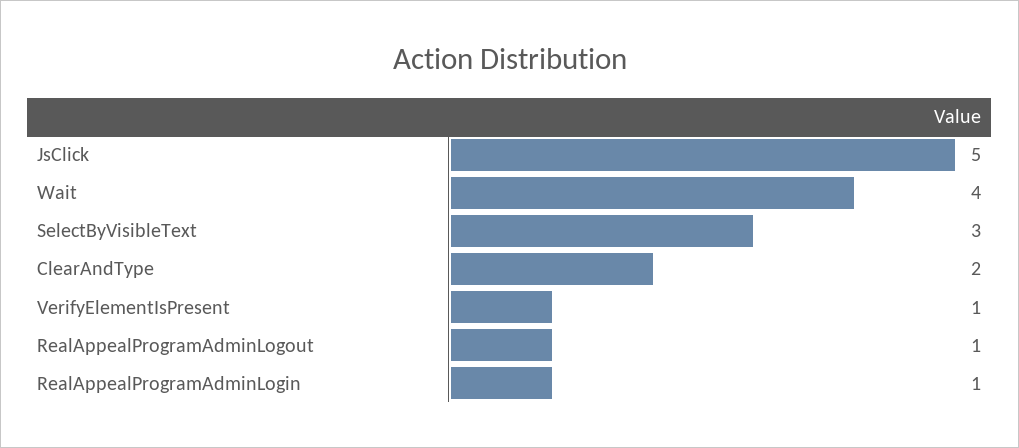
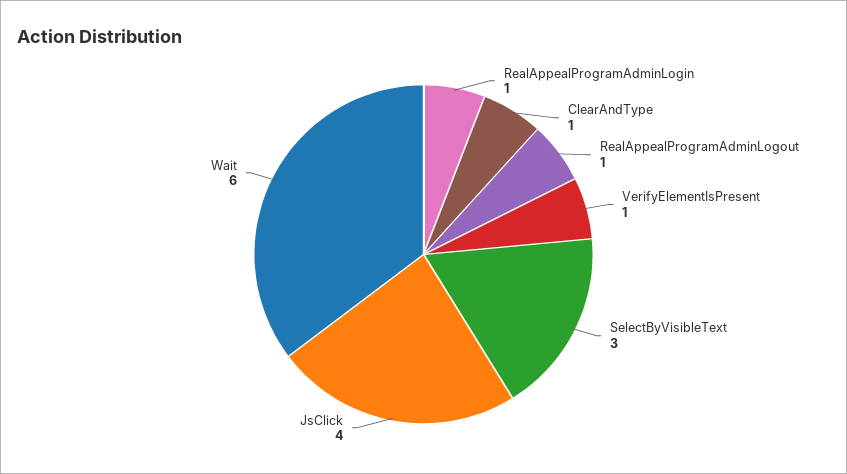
JsClick: 5 -> 4
Wait: 4 -> 6
ClearAndType: 2 -> 1

